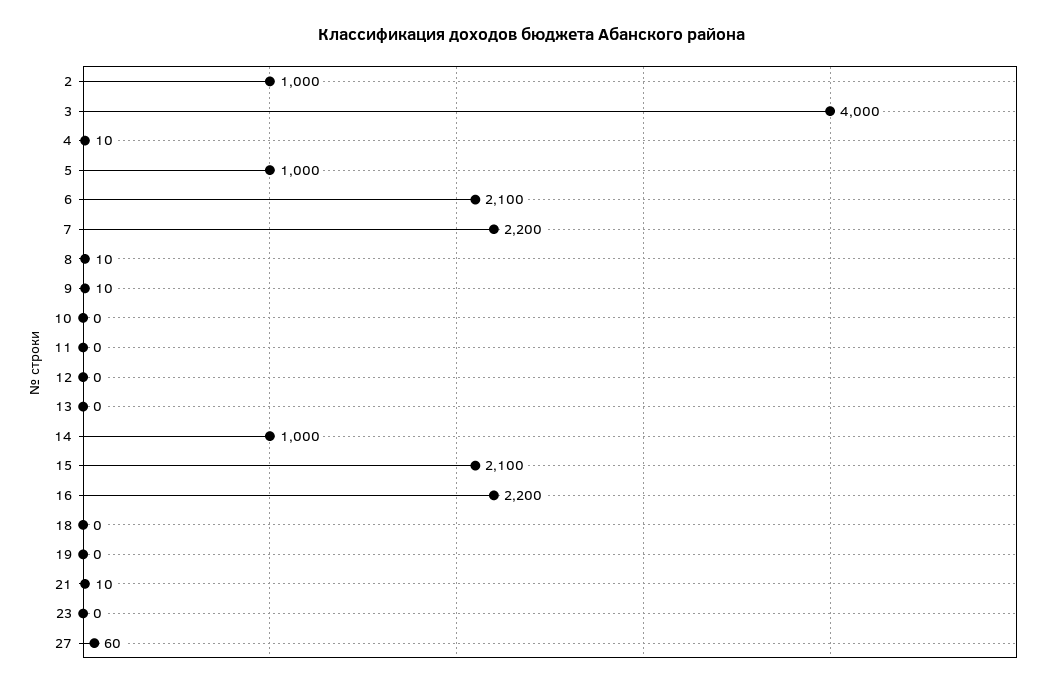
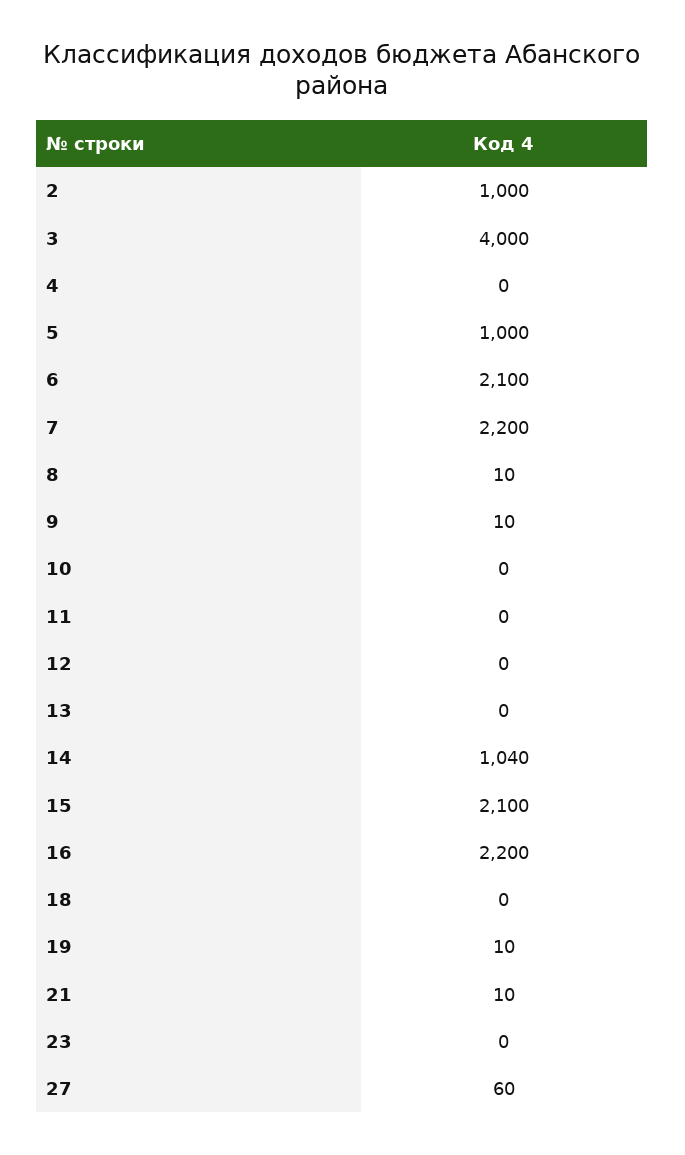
4: 10 -> 0
14: 1000 -> 1040
19: 0 -> 10

